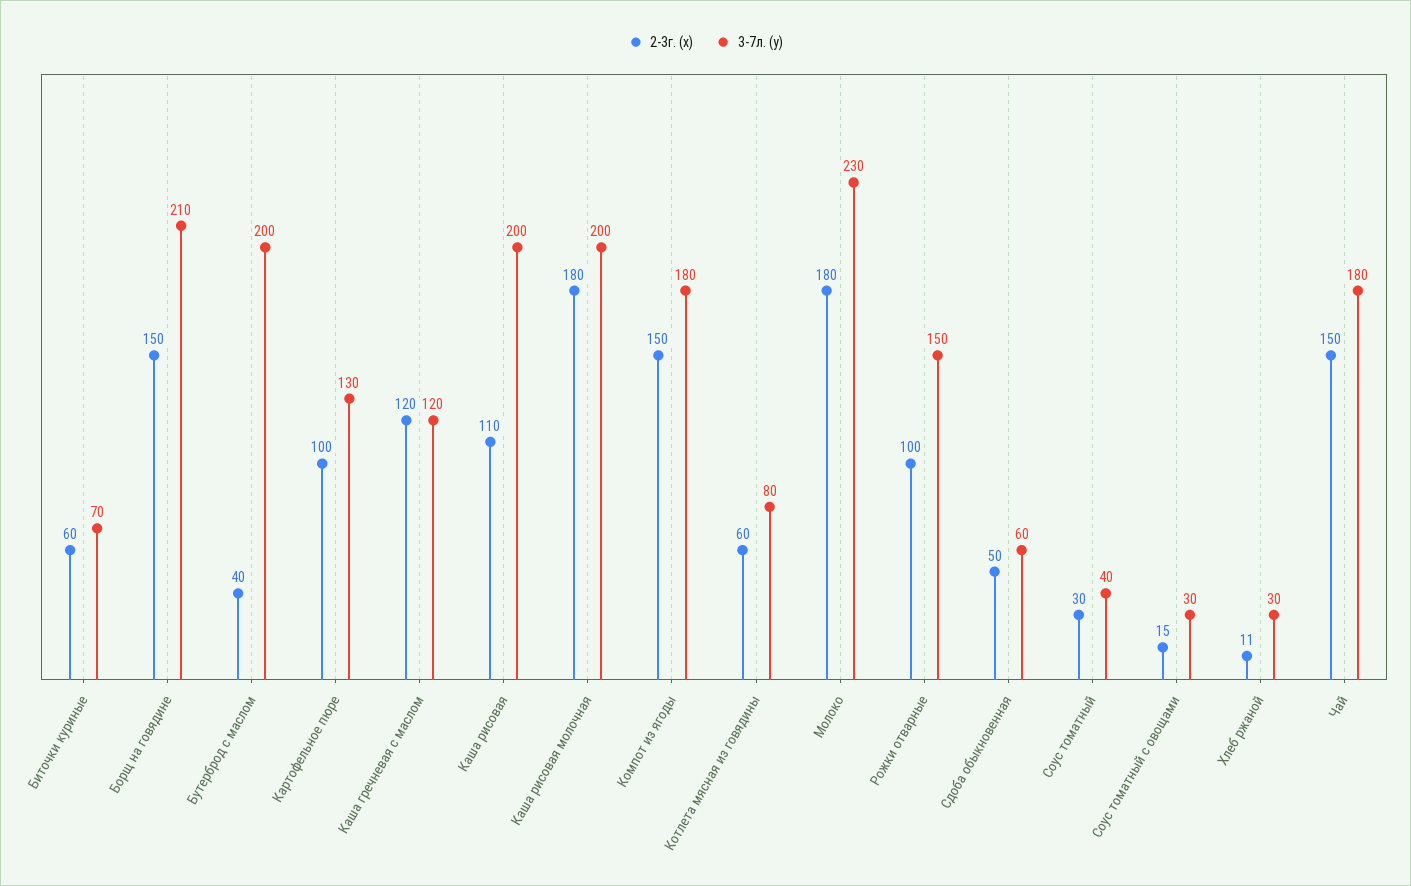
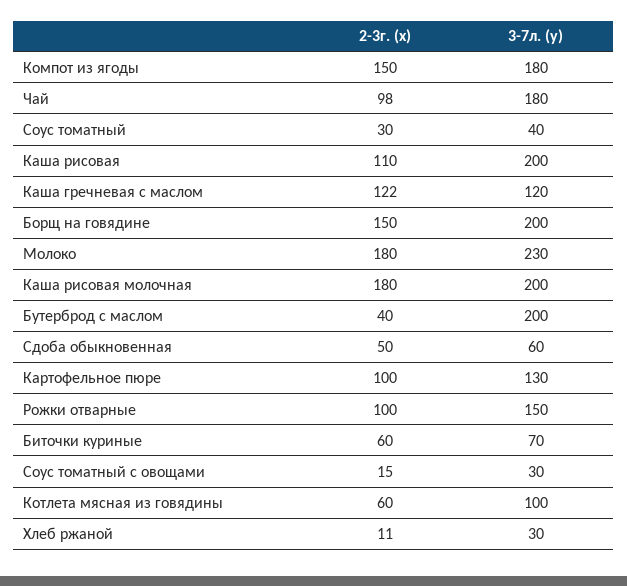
3-7л. (y), Борщ на говядине: 210 -> 200
2-3г. (x), Каша гречневая с маслом: 120 -> 122
3-7л. (y), Котлета мясная из говядины: 80 -> 100
2-3г. (x), Чай: 150 -> 98

